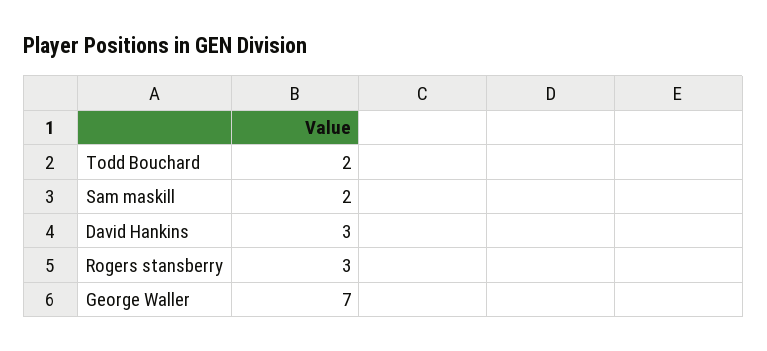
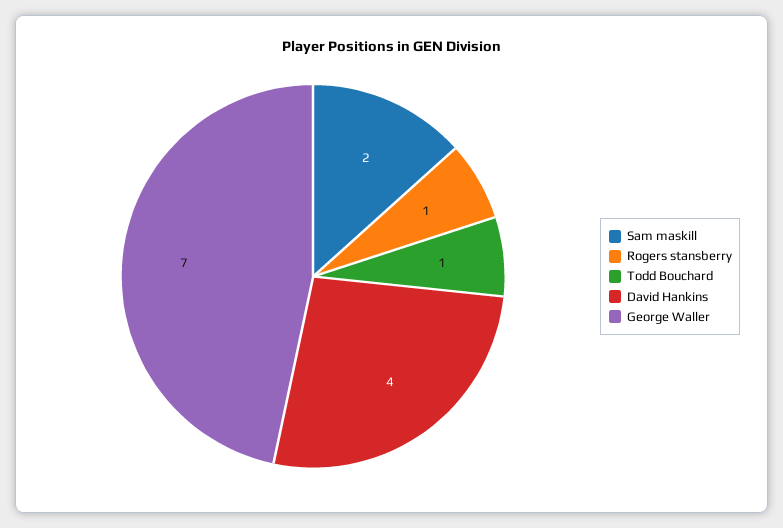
Todd Bouchard: 2 -> 1
David Hankins: 3 -> 4
Rogers stansberry: 3 -> 1

